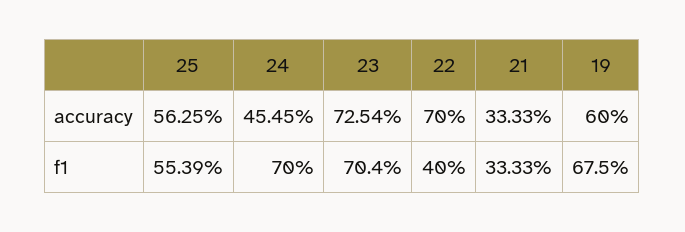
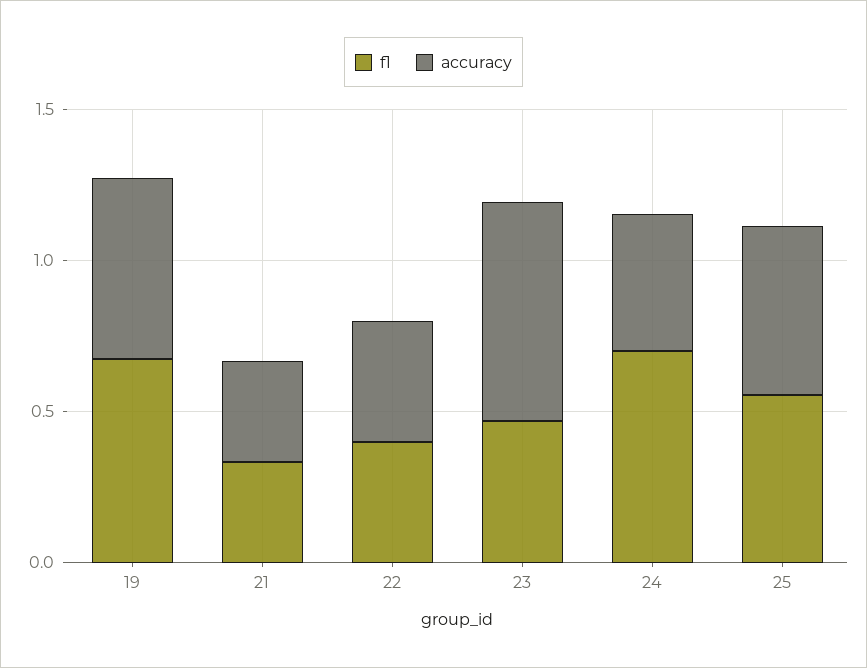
accuracy, 22: 0.7 -> 0.4
f1, 23: 0.704 -> 0.5

